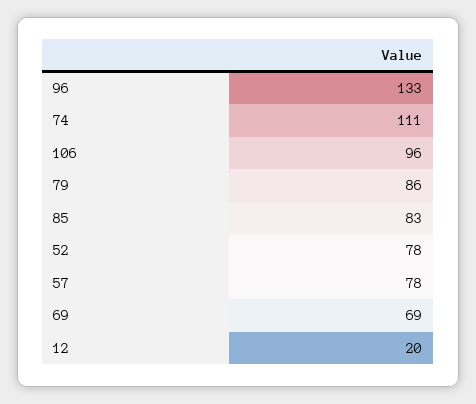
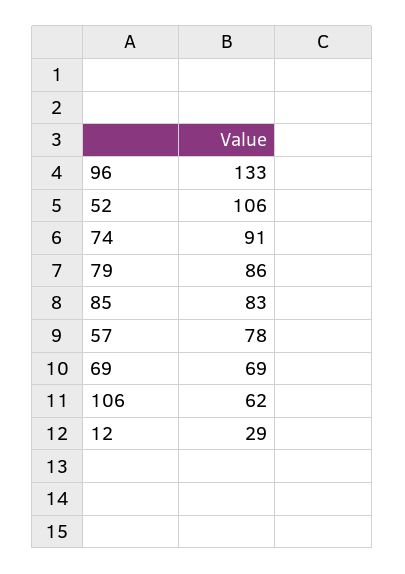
74: 111 -> 91
106: 96 -> 62
52: 78 -> 106
12: 20 -> 29

